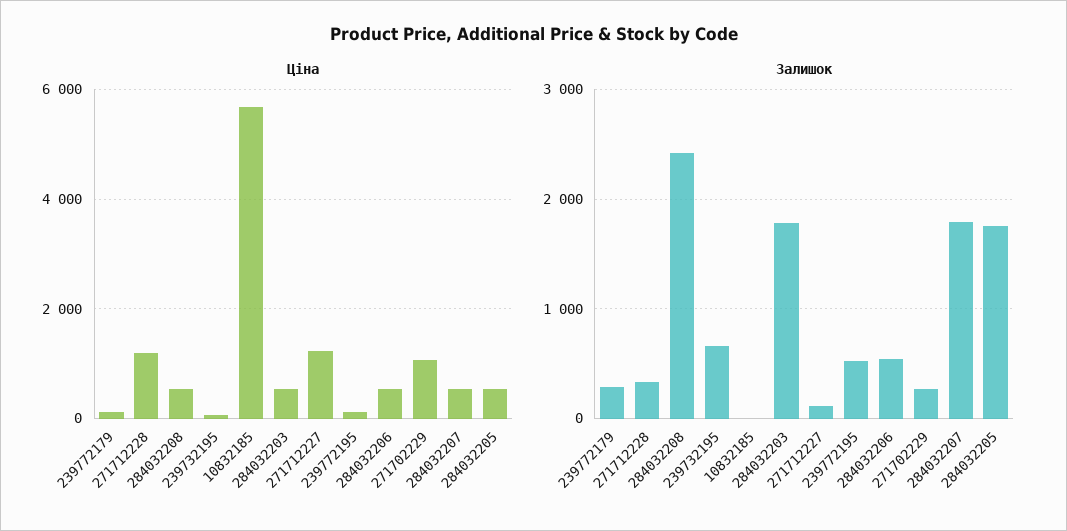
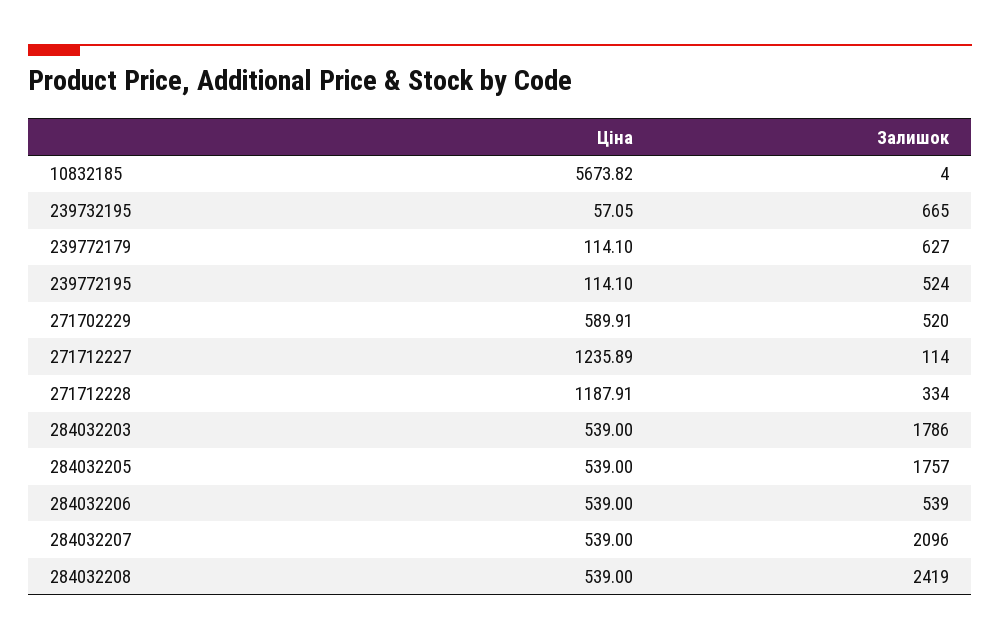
Ціна, 271702229: 1000 -> 589.91
Залишок, 239772179: 300 -> 627
Залишок, 271702229: 300 -> 520
Залишок, 284032207: 1800 -> 2096

